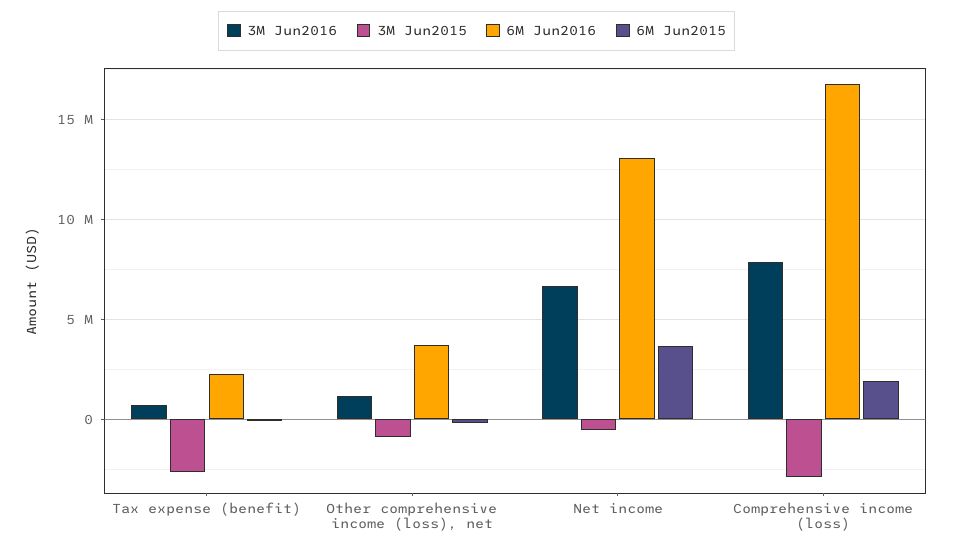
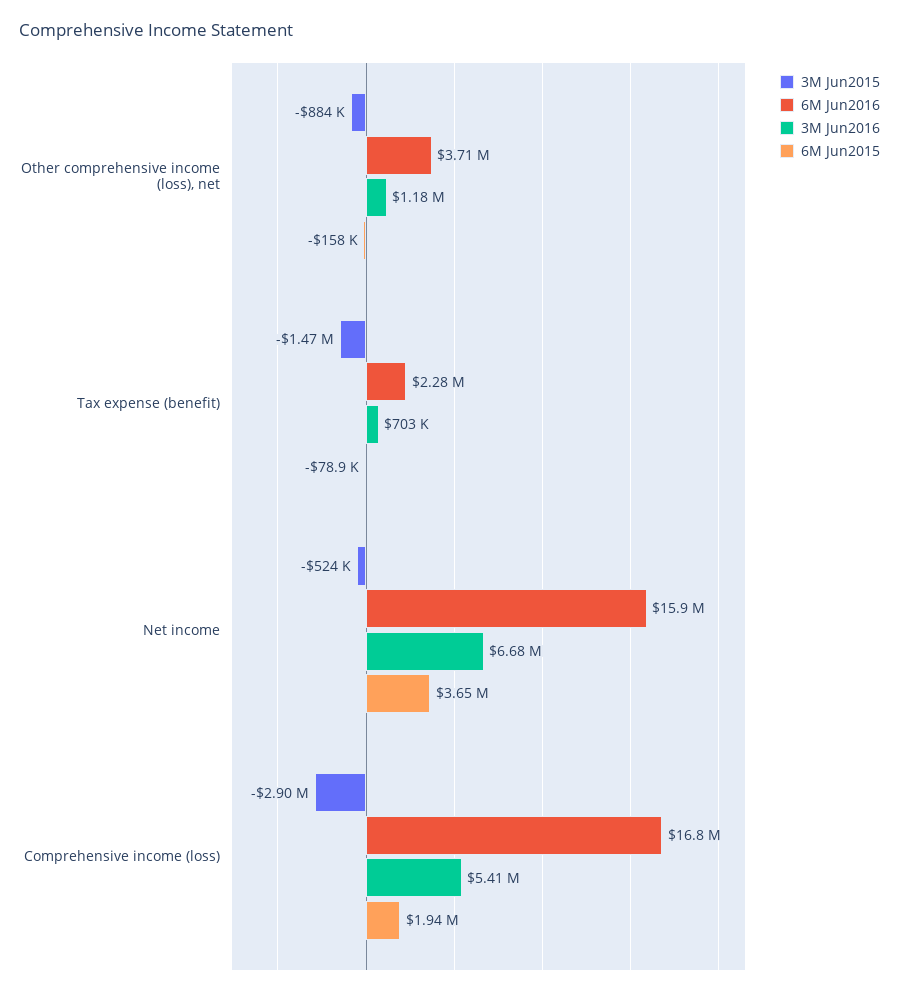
3M Jun2015, Tax expense (benefit): -2500000 -> -1470000
6M Jun2016, Net income: 13000000 -> 15900000
3M Jun2016, Comprehensive income (loss): 8000000 -> 5410000

